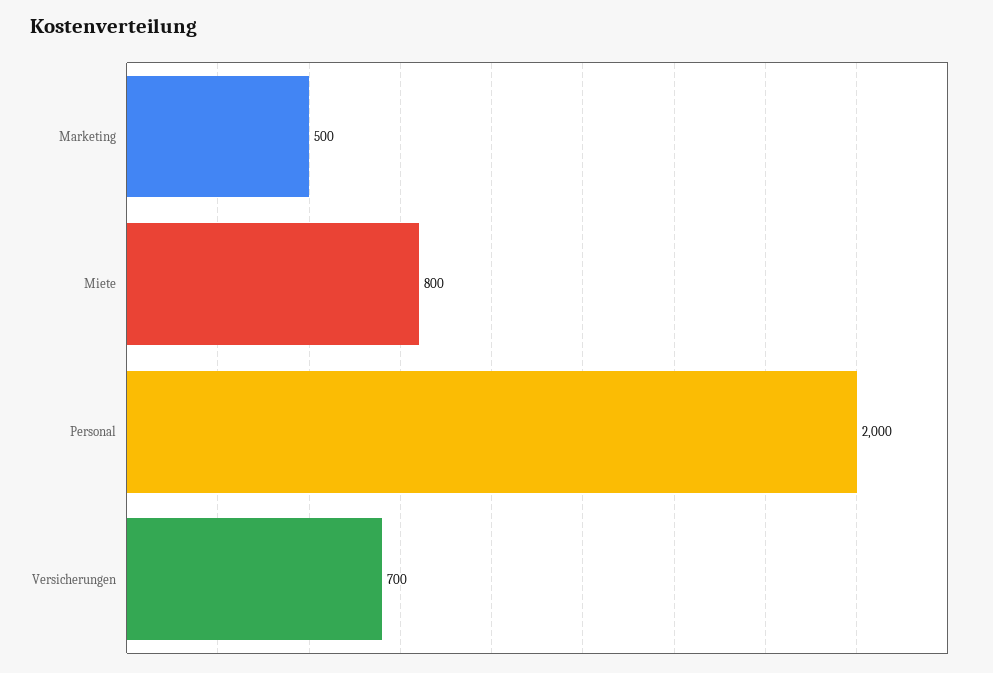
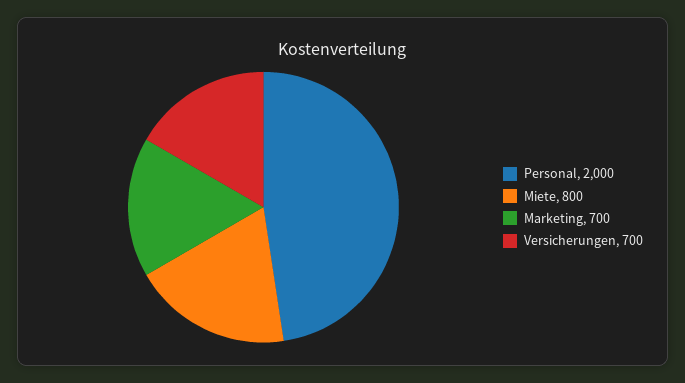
Marketing: 500 -> 700

